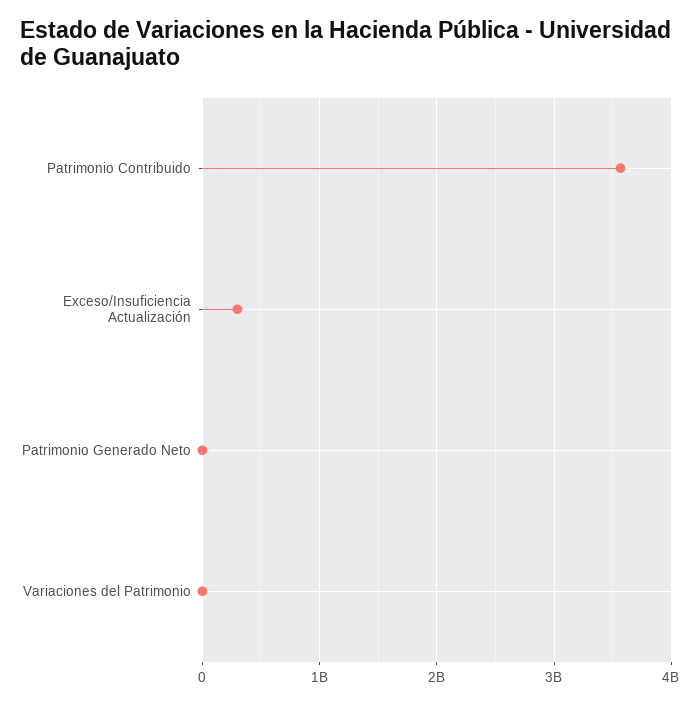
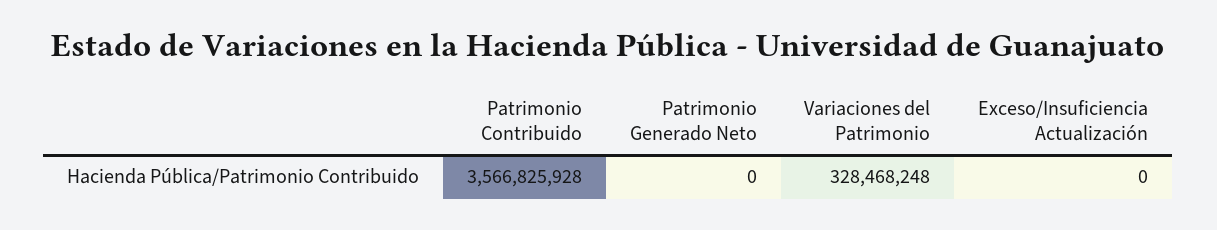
Exceso/Insuficiencia Actualización: 300000000 -> 0
Variaciones del Patrimonio: 0 -> 328468248

